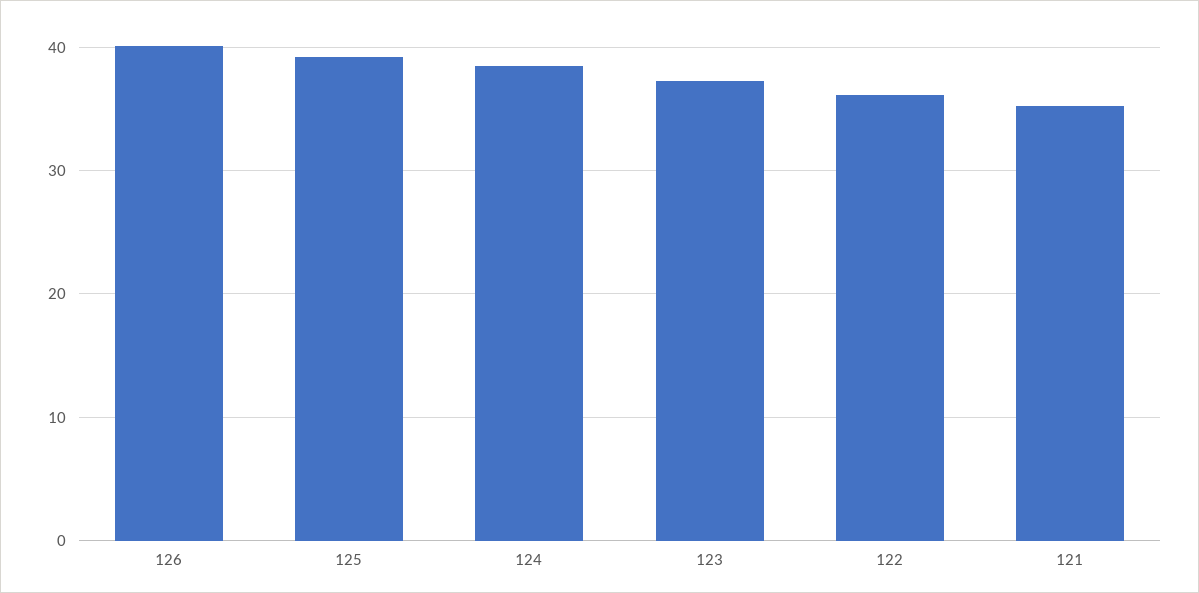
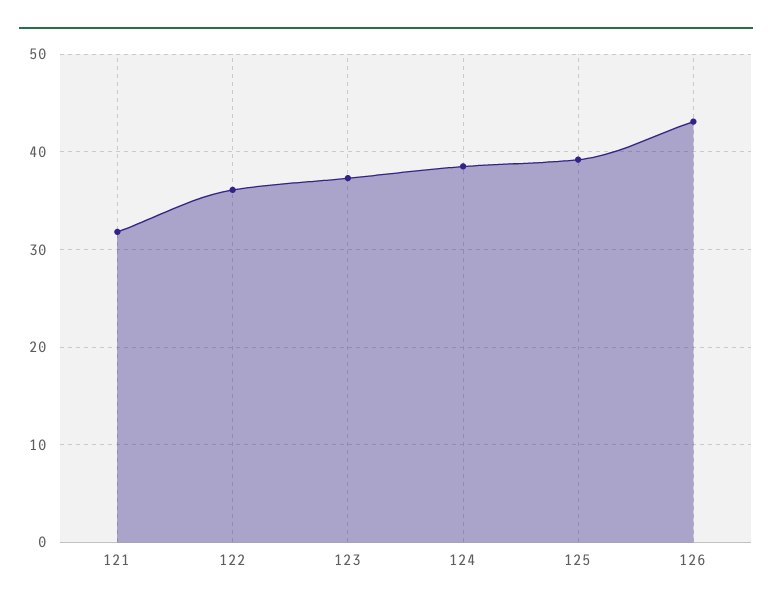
126: 40 -> 43
121: 35 -> 32

